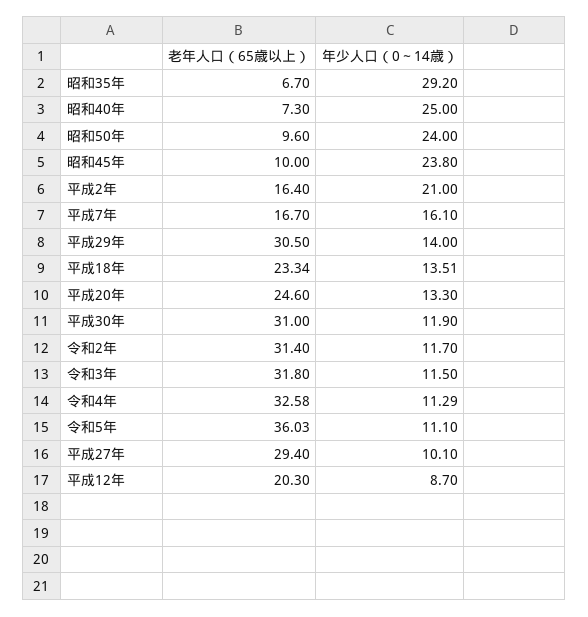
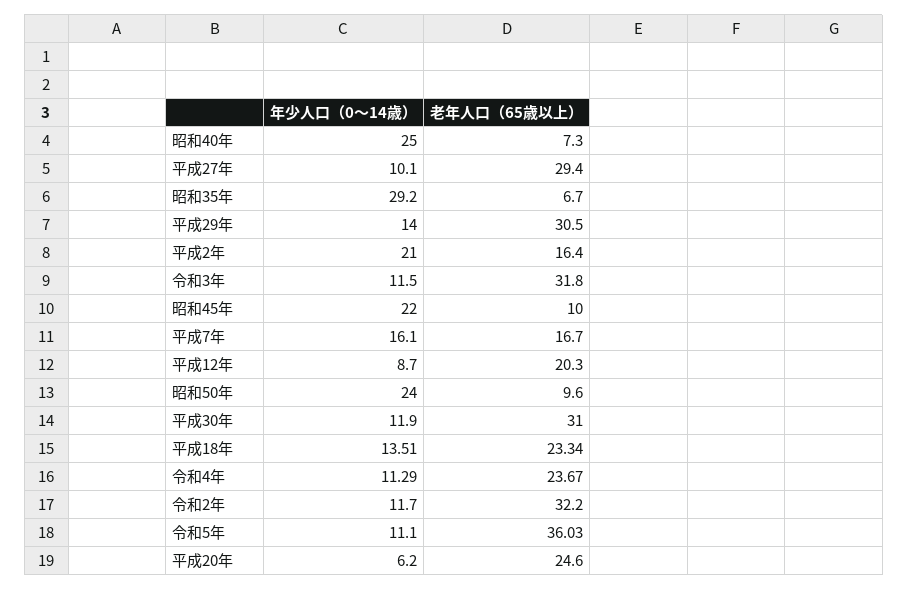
年少人口（0～14歳）, 昭和45年: 23.8 -> 22
年少人口（0～14歳）, 平成20年: 13.3 -> 6.2
老年人口（65歳以上）, 令和2年: 31.4 -> 32.2
老年人口（65歳以上）, 令和4年: 32.58 -> 23.67

